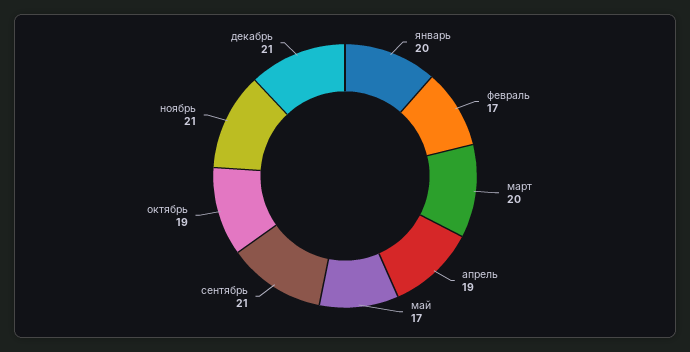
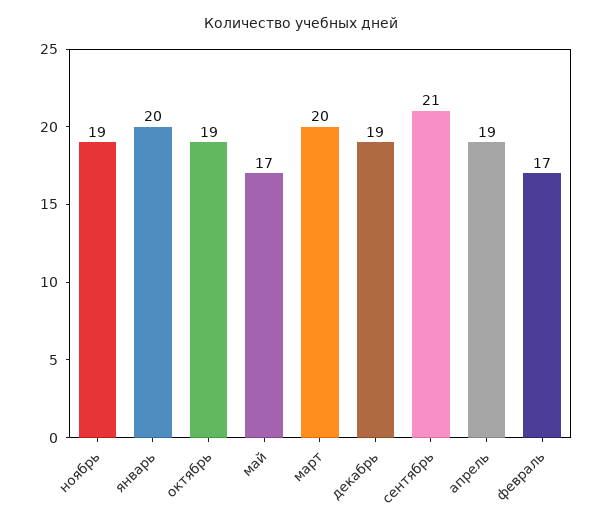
ноябрь: 21 -> 19
декабрь: 21 -> 19

